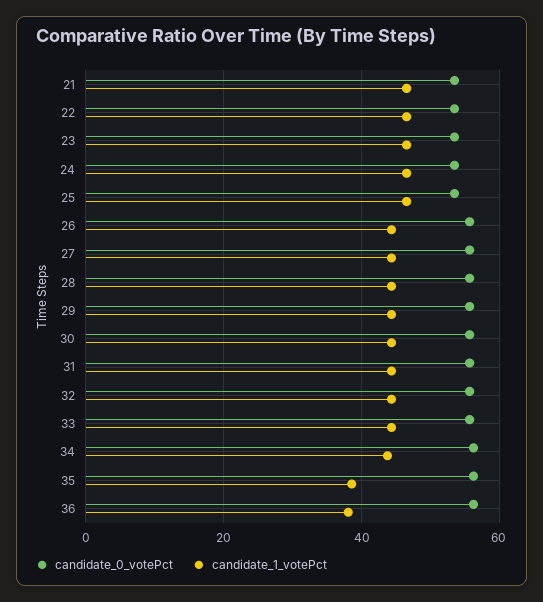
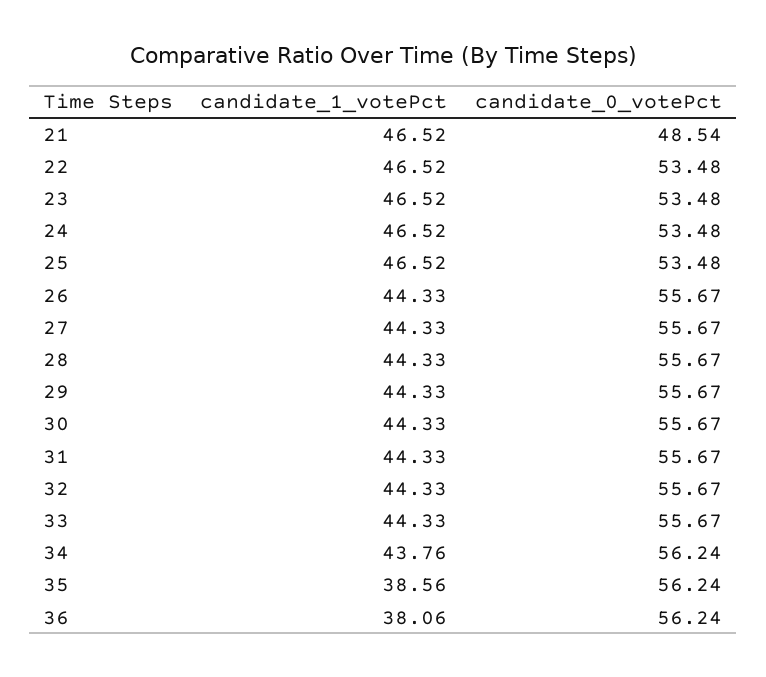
candidate_0_votePct, 21: 54 -> 48.54

